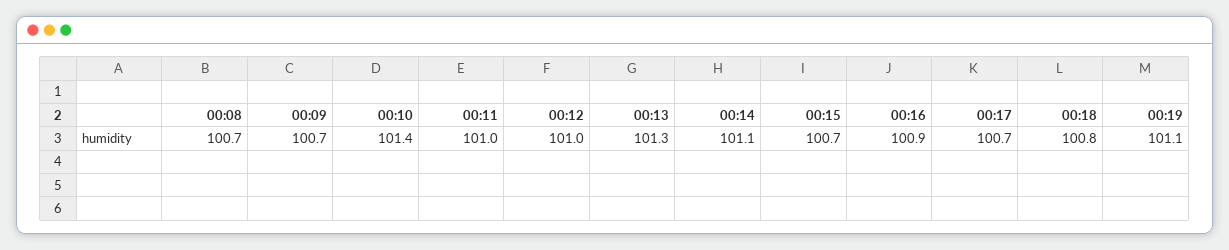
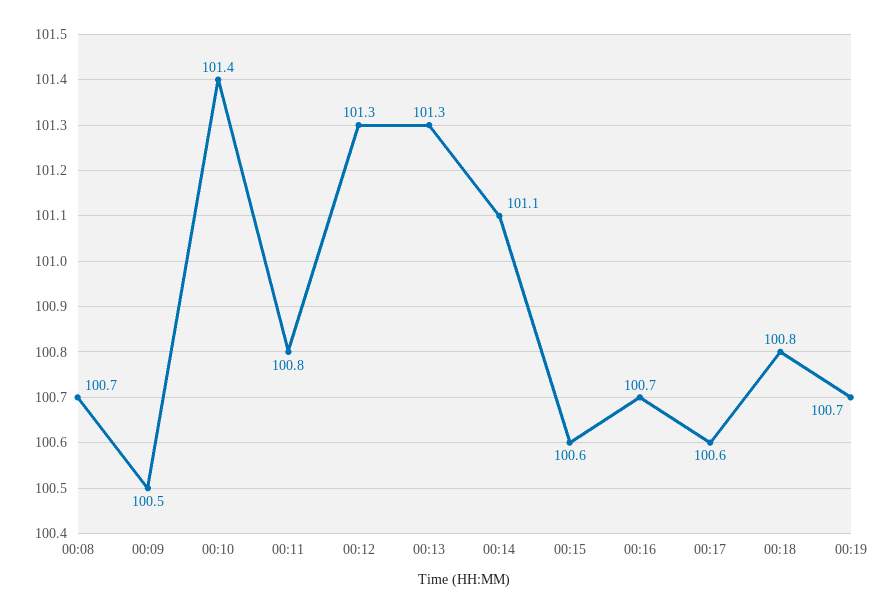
00:09: 100.7 -> 100.5
00:11: 101 -> 100.8
00:12: 101 -> 101.3
00:15: 100.7 -> 100.6
00:16: 100.9 -> 100.7
00:17: 100.7 -> 100.6
00:19: 101.1 -> 100.7

